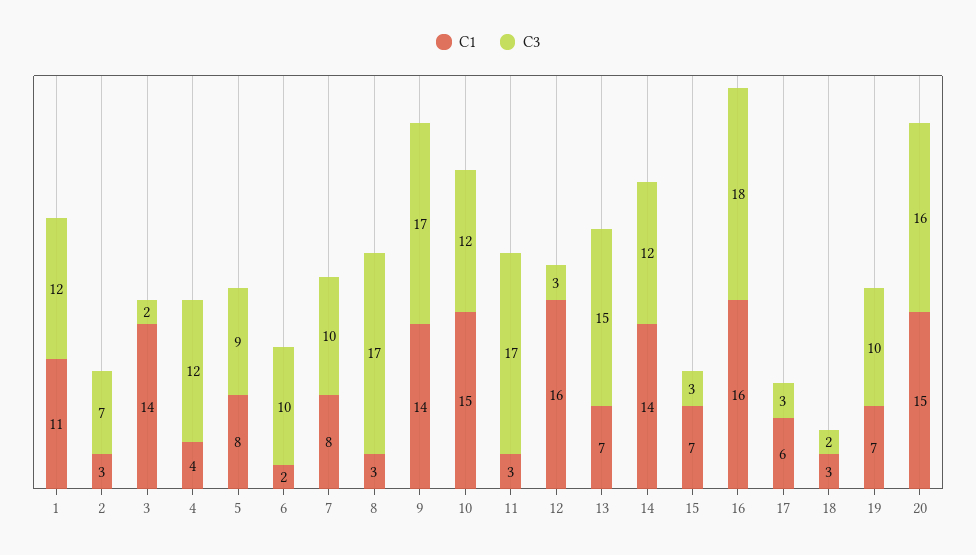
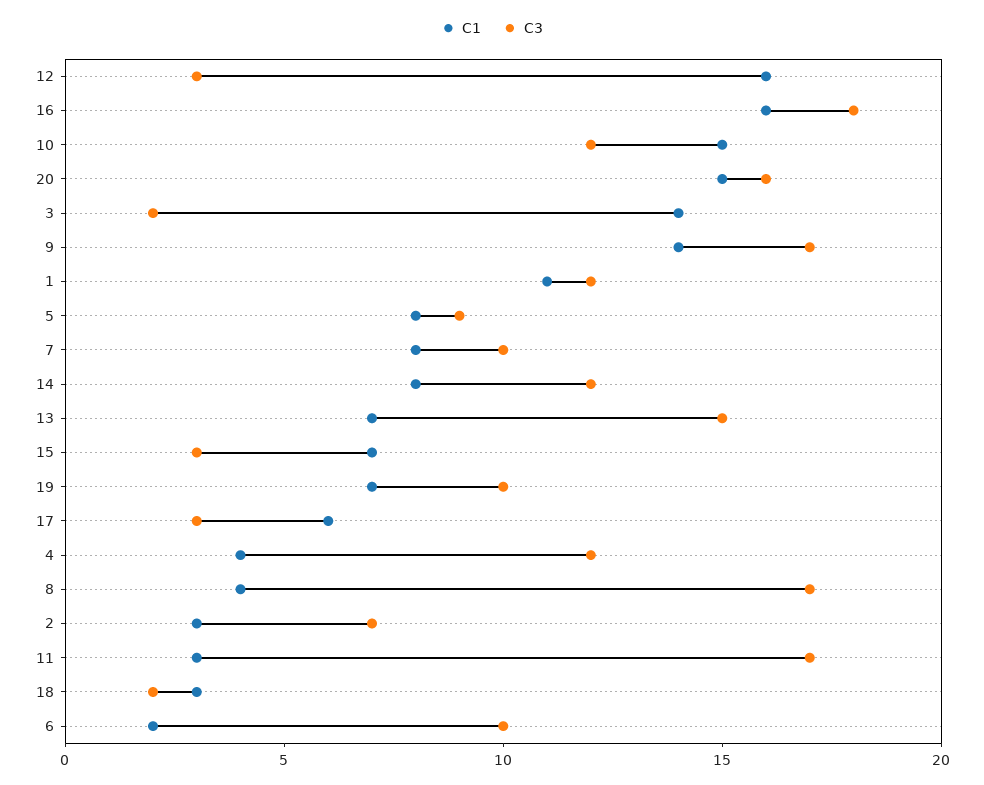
C1, 8: 3 -> 4
C1, 14: 14 -> 8

